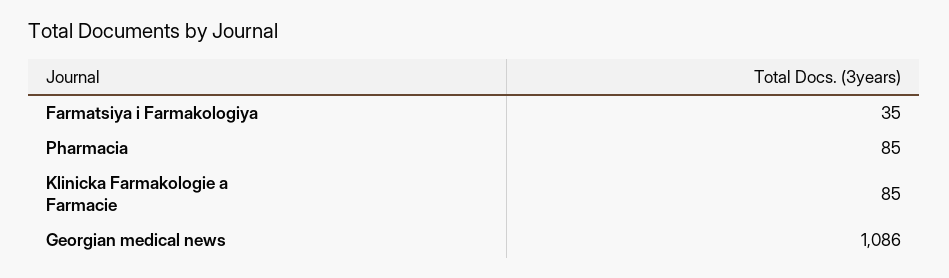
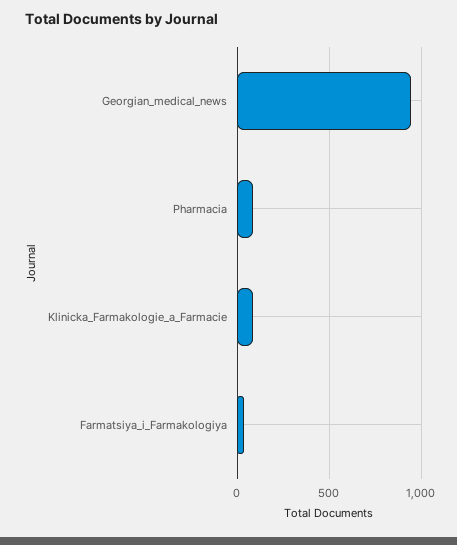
Georgian medical news: 1086 -> 950

